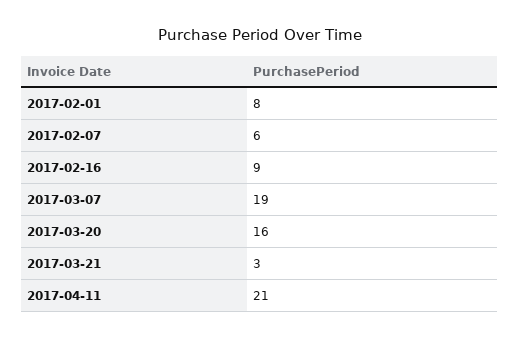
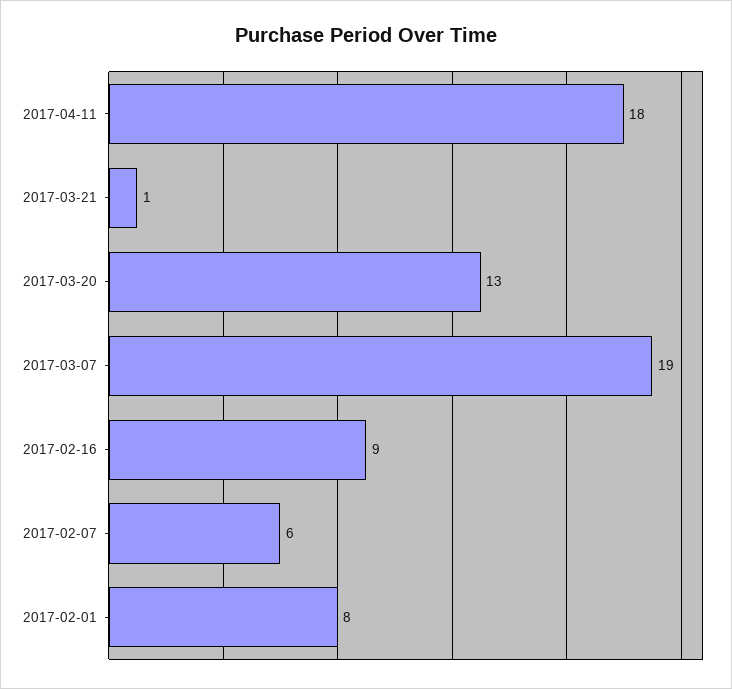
2017-03-20: 16 -> 13
2017-03-21: 3 -> 1
2017-04-11: 21 -> 18

